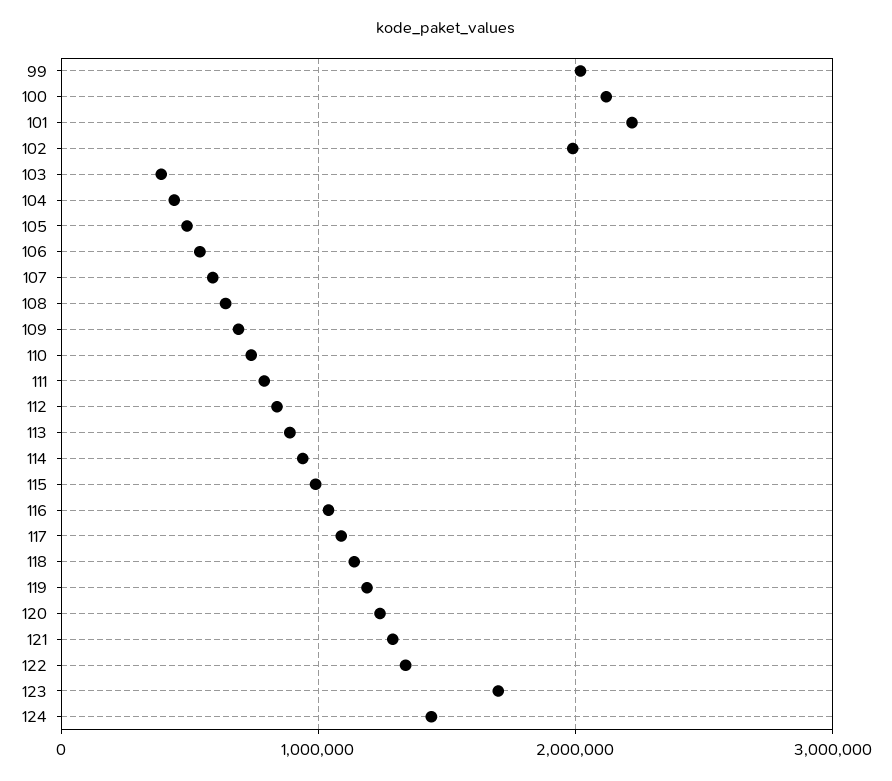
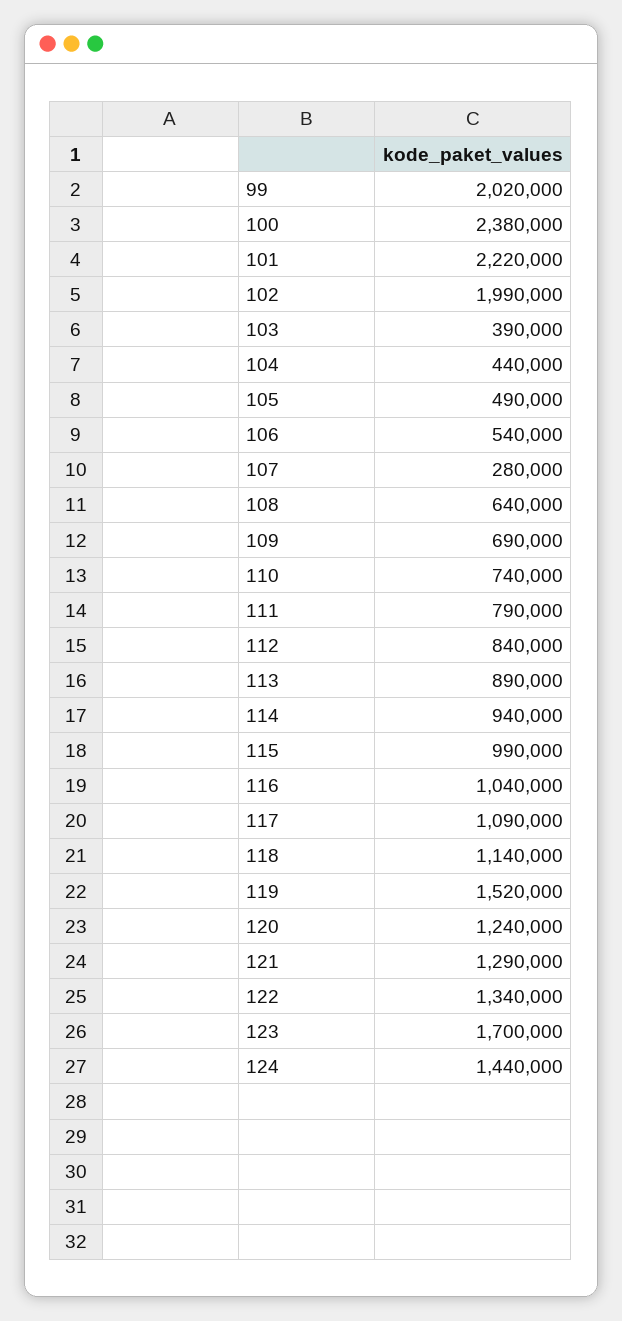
100: 2100000 -> 2380000
107: 600000 -> 280000
119: 1200000 -> 1520000

